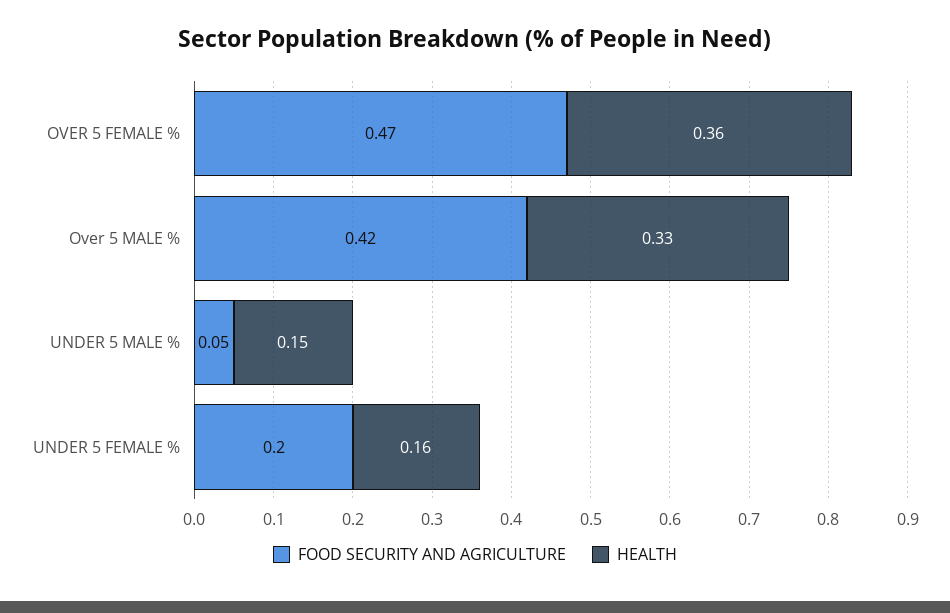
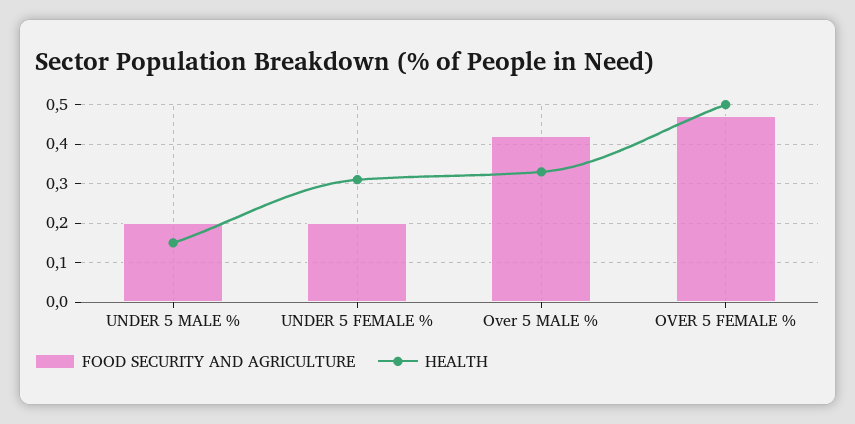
HEALTH, OVER 5 FEMALE %: 0.36 -> 0.5
FOOD SECURITY AND AGRICULTURE, UNDER 5 MALE %: 0.05 -> 0.2
HEALTH, UNDER 5 FEMALE %: 0.16 -> 0.3

